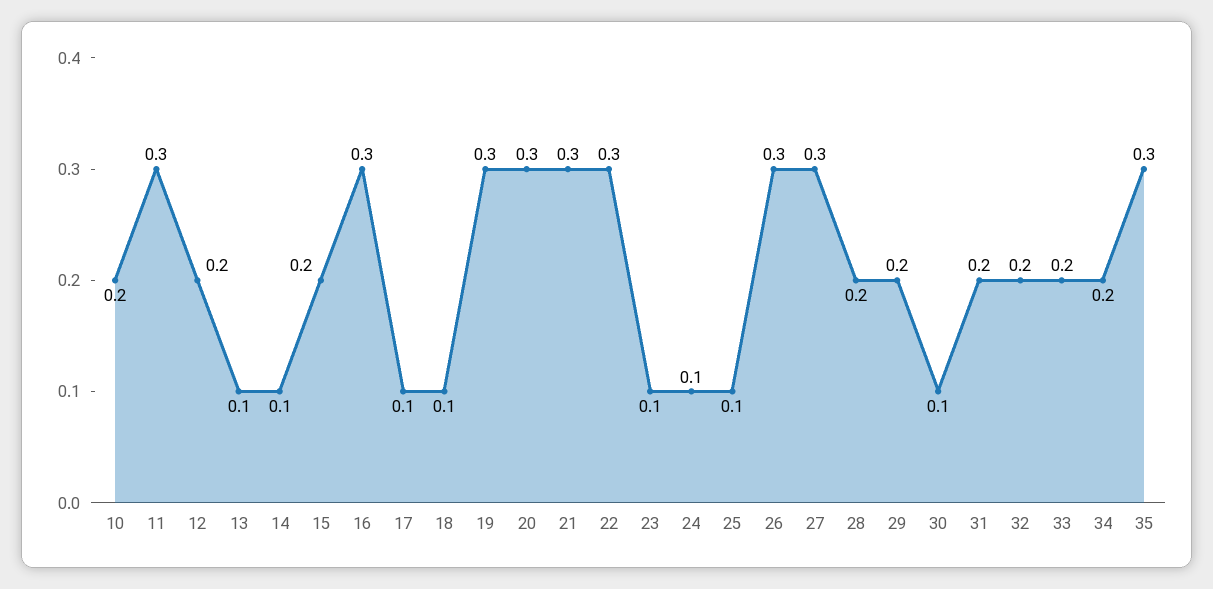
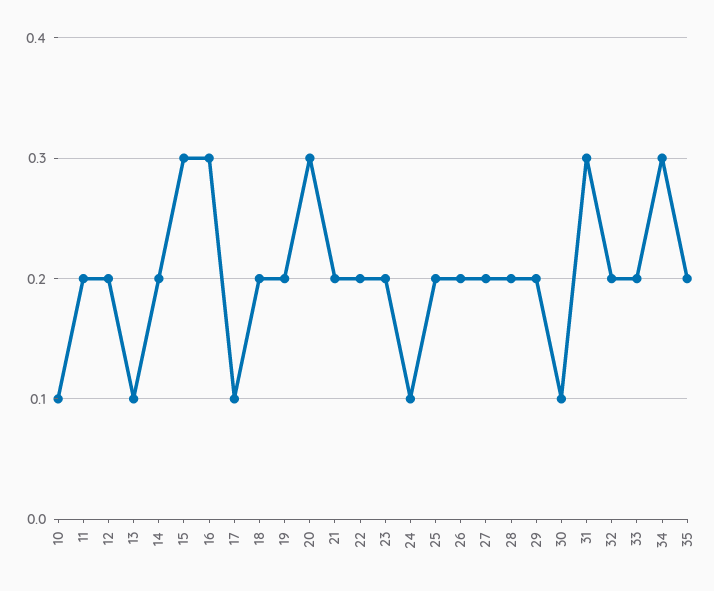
10: 0.2 -> 0.1
11: 0.3 -> 0.2
14: 0.1 -> 0.2
15: 0.2 -> 0.3
18: 0.1 -> 0.2
19: 0.3 -> 0.2
21: 0.3 -> 0.2
22: 0.3 -> 0.2
23: 0.1 -> 0.2
25: 0.1 -> 0.2
26: 0.3 -> 0.2
27: 0.3 -> 0.2
31: 0.2 -> 0.3
34: 0.2 -> 0.3
35: 0.3 -> 0.2

